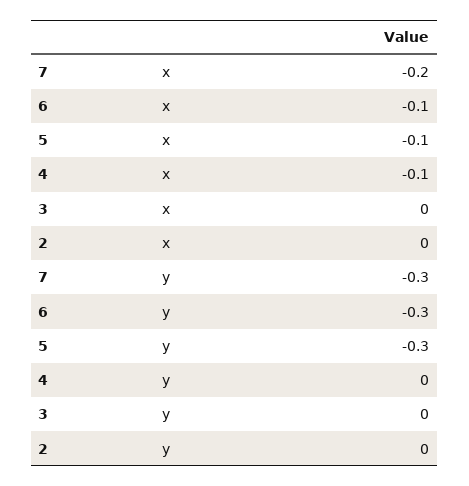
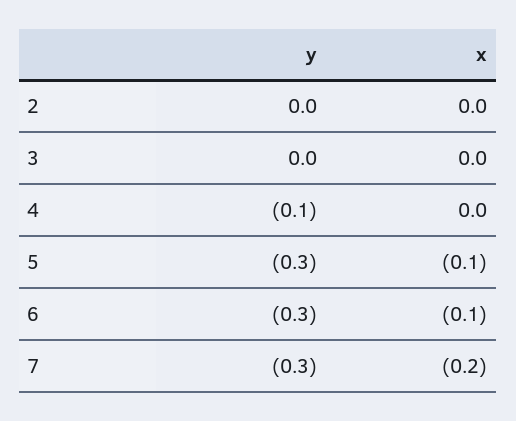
4, x: -0.1 -> 0
4, y: 0 -> -0.1

